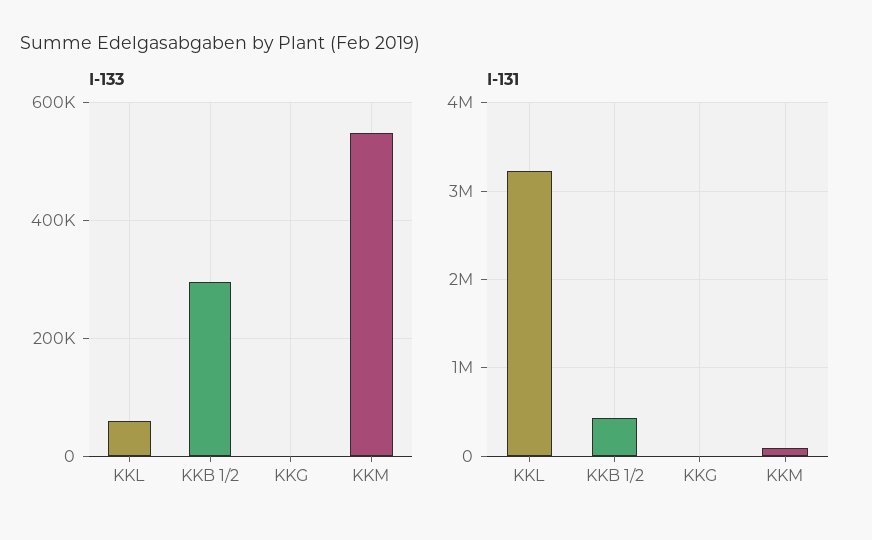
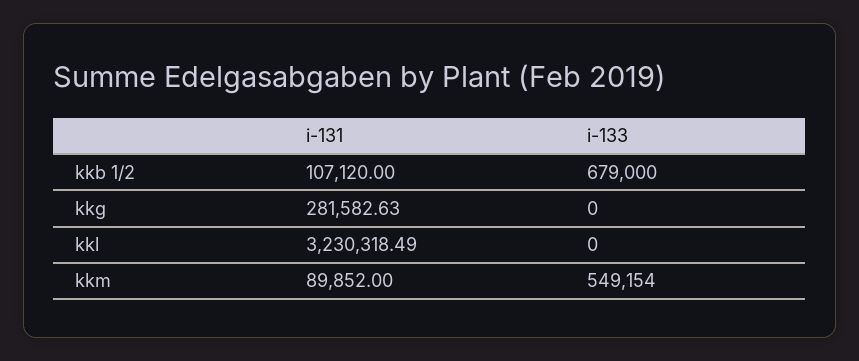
I-133, KKL: 60000 -> 0
I-133, KKB 1/2: 300000 -> 679000
I-131, KKB 1/2: 400000 -> 107120
I-131, KKG: 0 -> 281582.63

